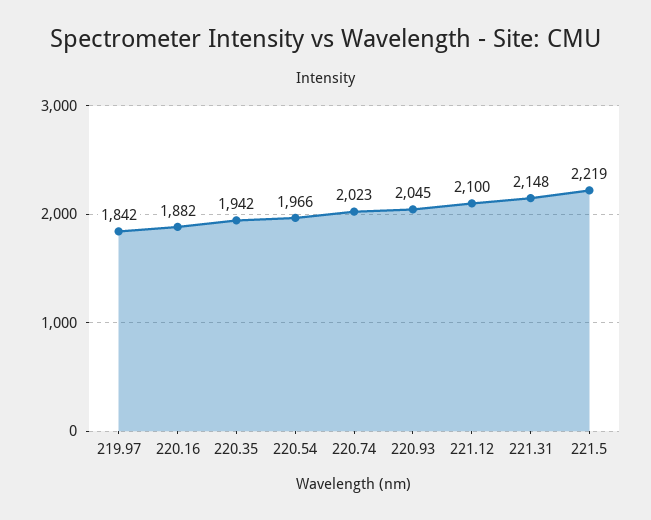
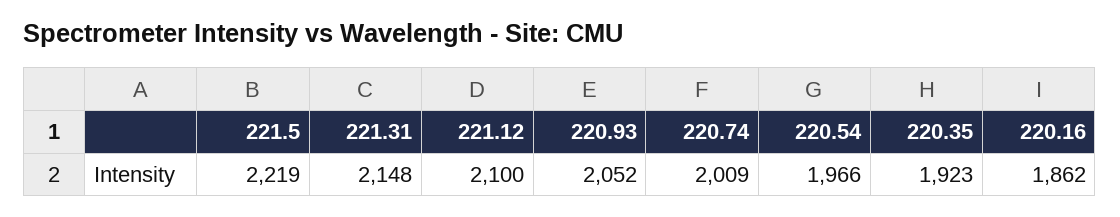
219.97: 1842 -> none
220.16: 1882 -> 1862
220.35: 1942 -> 1923
220.74: 2023 -> 2009
220.93: 2045 -> 2052

